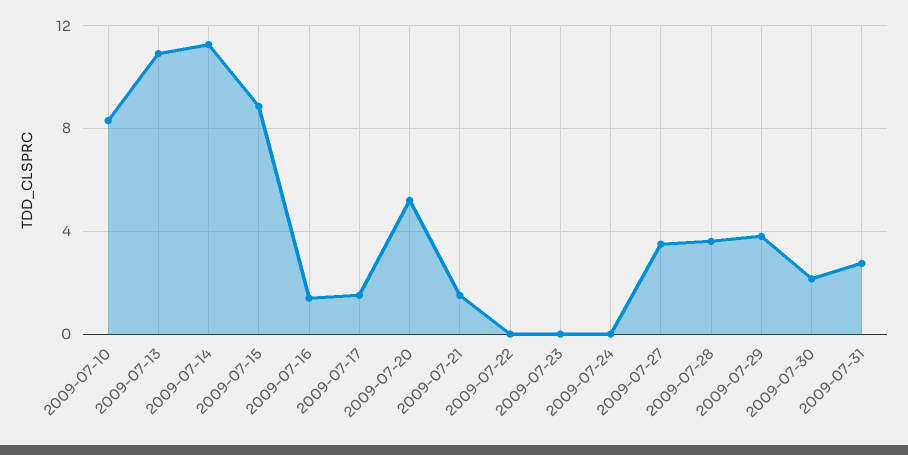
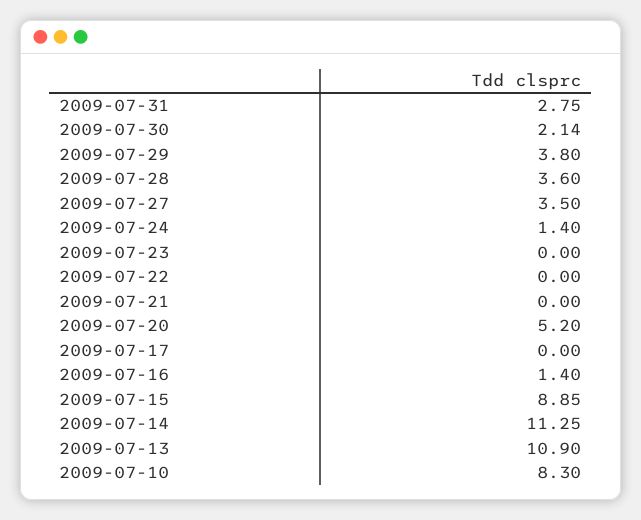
2009-07-17: 1.5 -> 0
2009-07-21: 1.5 -> 0
2009-07-24: 0 -> 1.4

